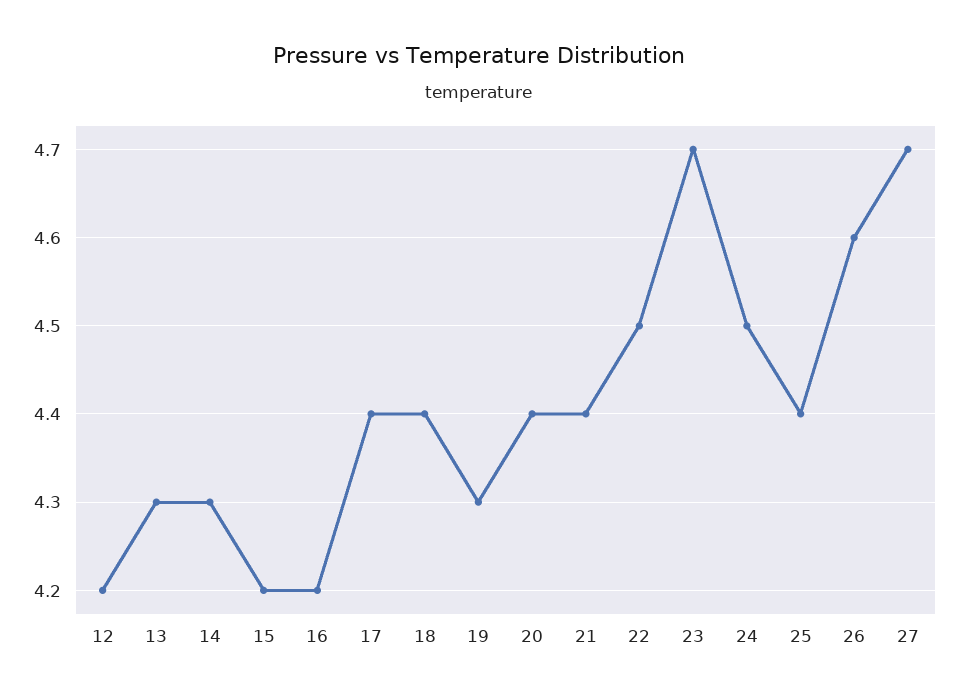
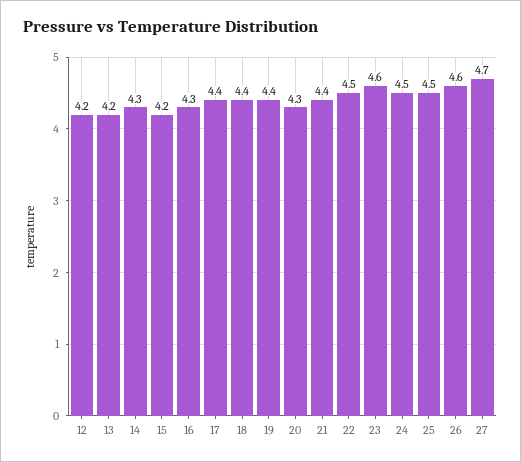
13: 4.3 -> 4.2
16: 4.2 -> 4.3
19: 4.3 -> 4.4
20: 4.4 -> 4.3
23: 4.7 -> 4.6
25: 4.4 -> 4.5

